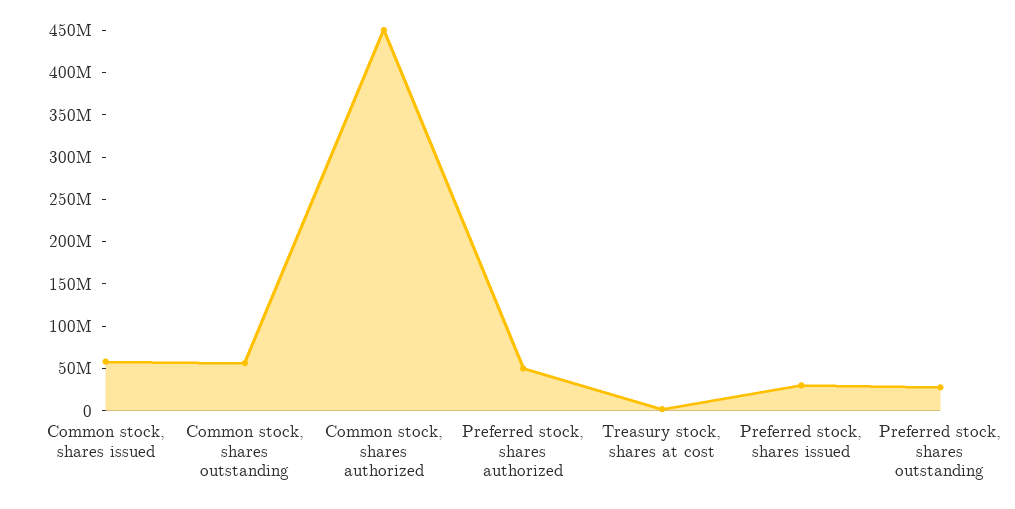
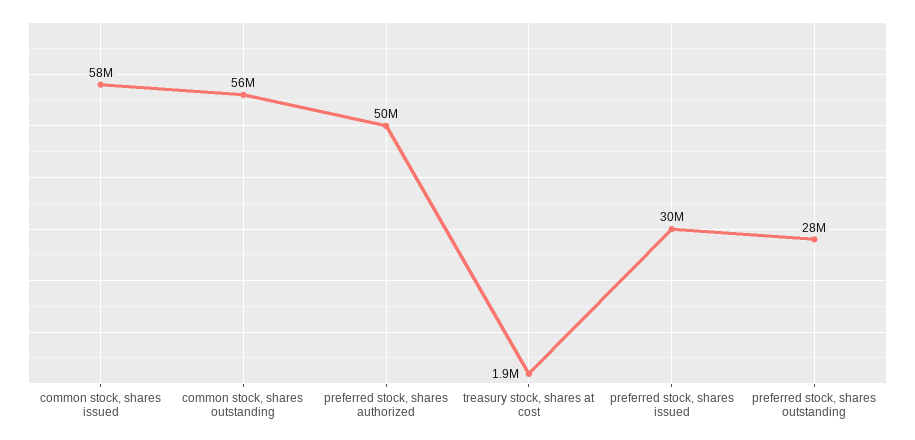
Common stock, shares authorized: 450000000 -> none

